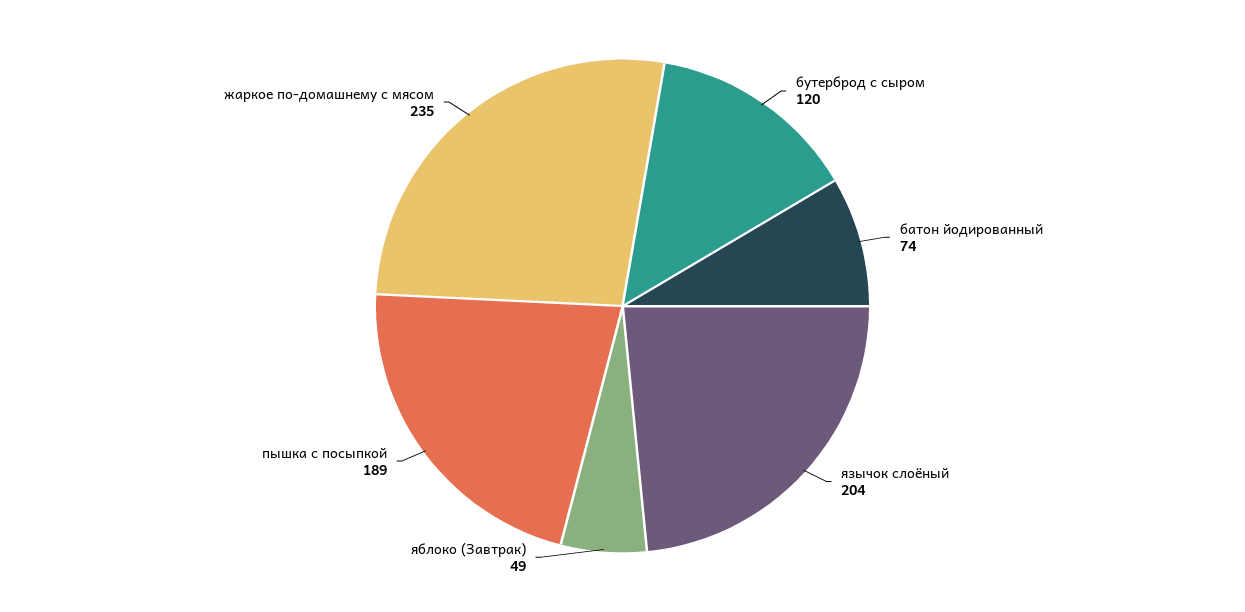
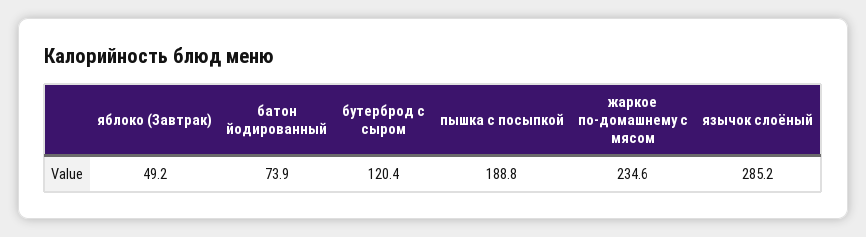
язычок слоёный: 204 -> 285.2

